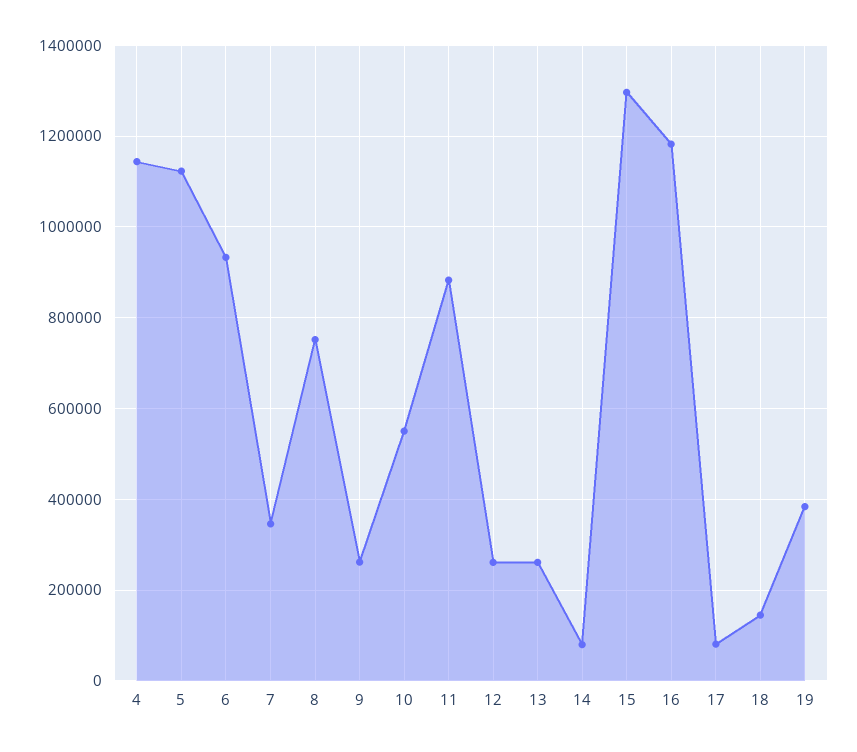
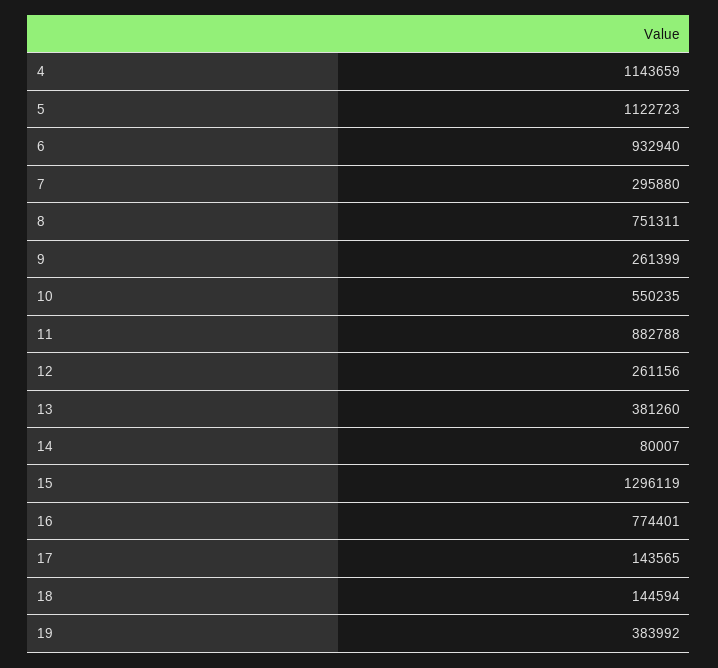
7: 340000 -> 295880
13: 260000 -> 381260
16: 1180000 -> 774401
17: 80000 -> 143565

